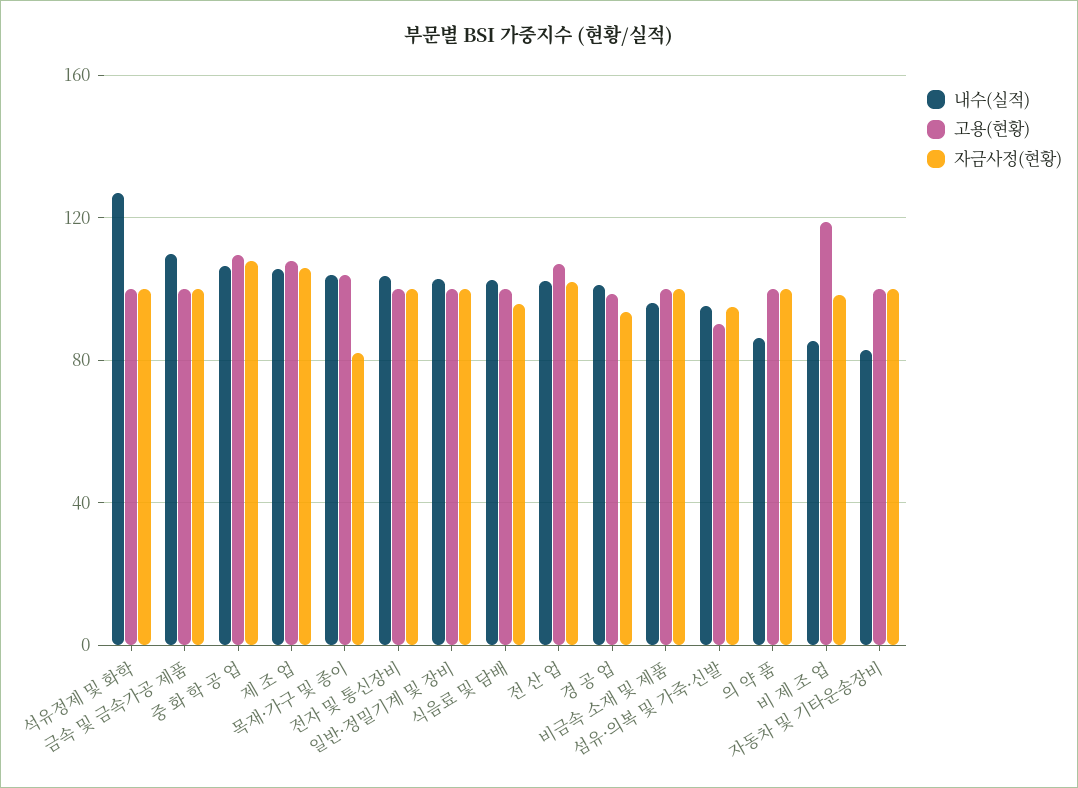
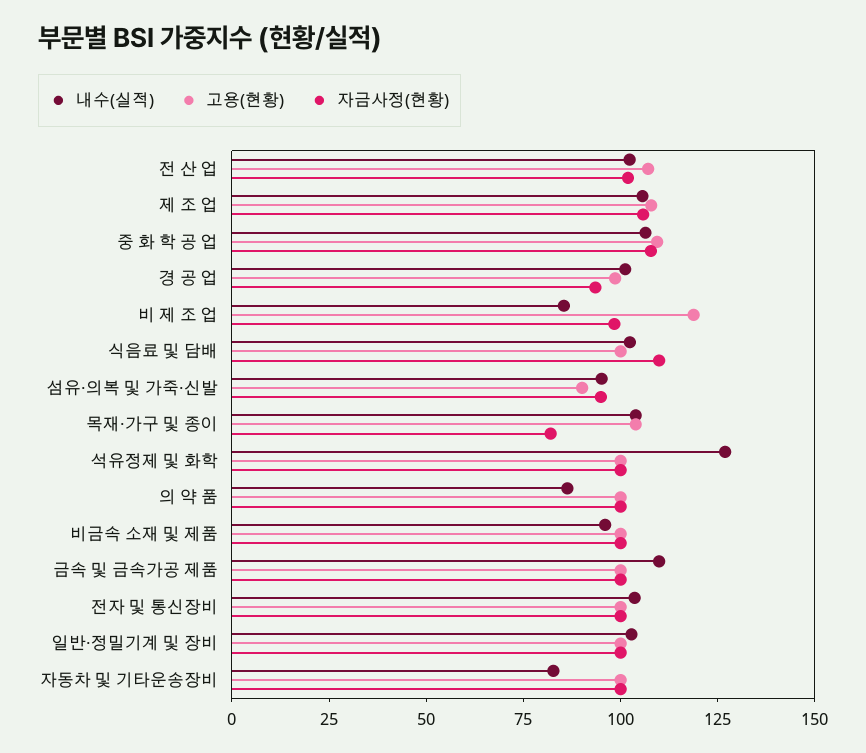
자금사정(현황), 식음료 및 담배: 95 -> 110

